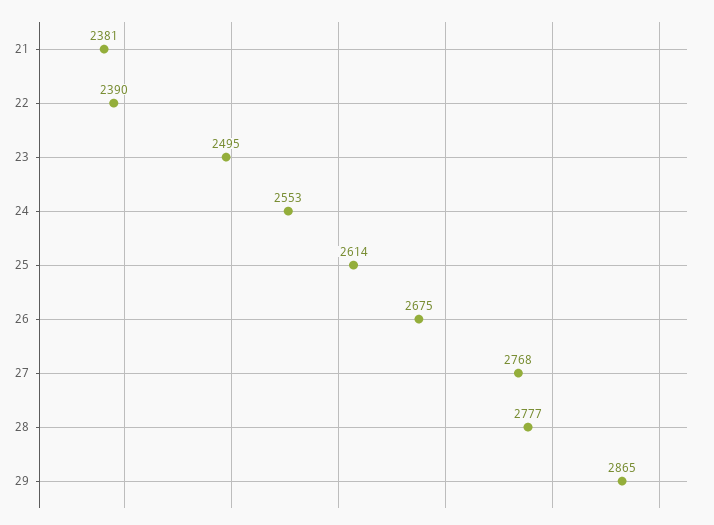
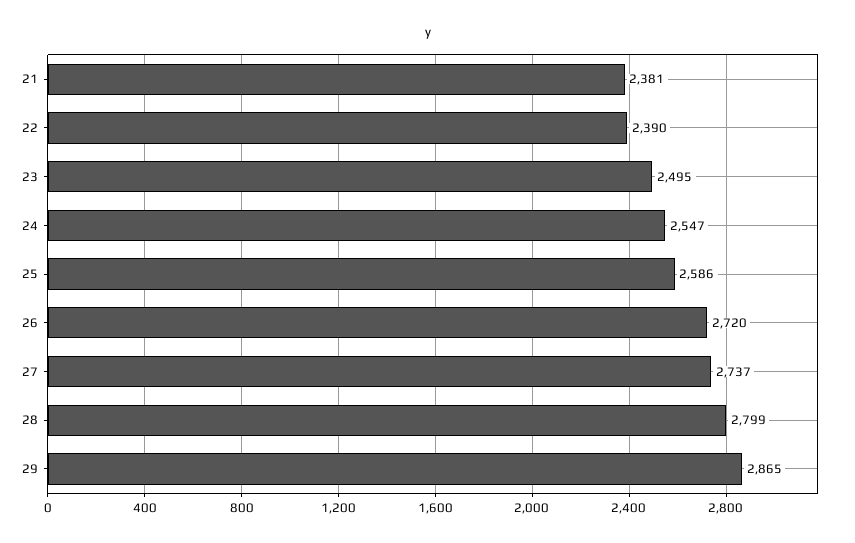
24: 2553 -> 2547
25: 2614 -> 2586
26: 2675 -> 2720
27: 2768 -> 2737
28: 2777 -> 2799

